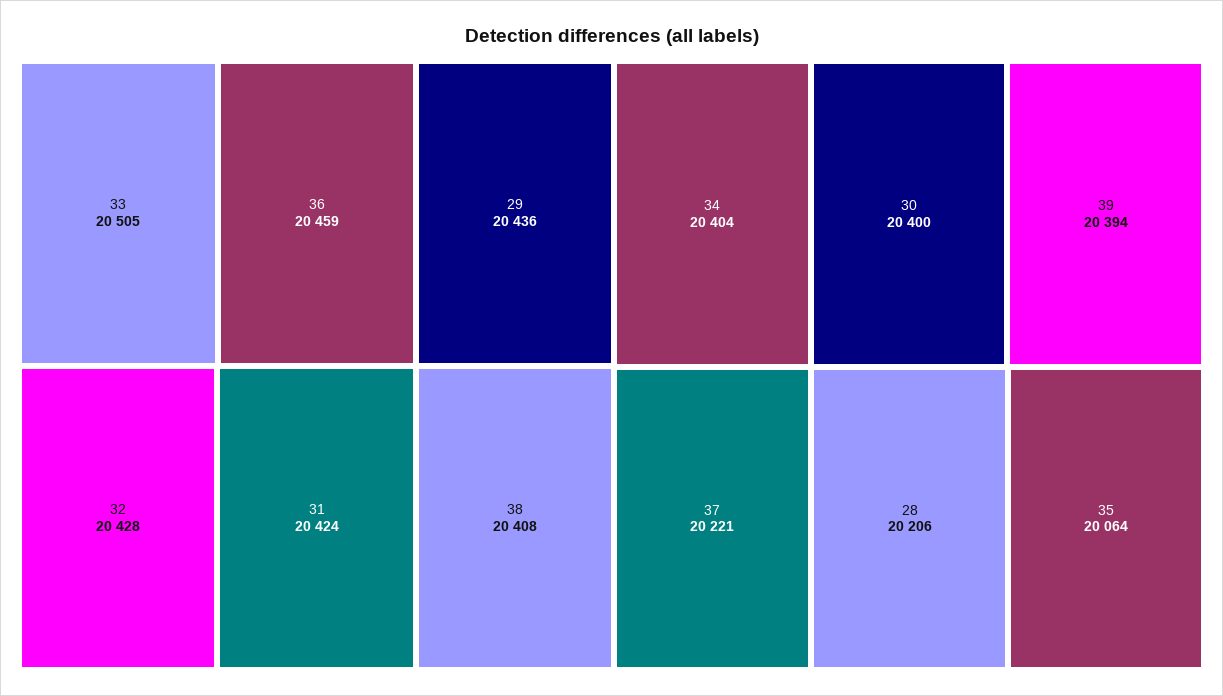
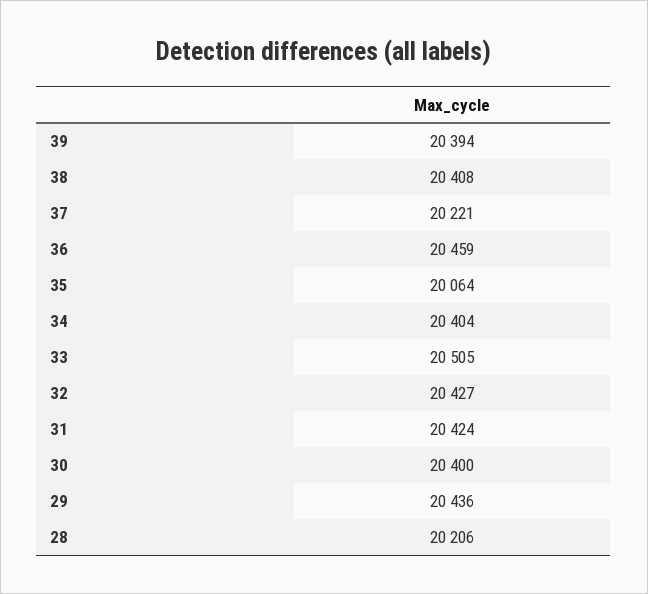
32: 20428 -> 20427

